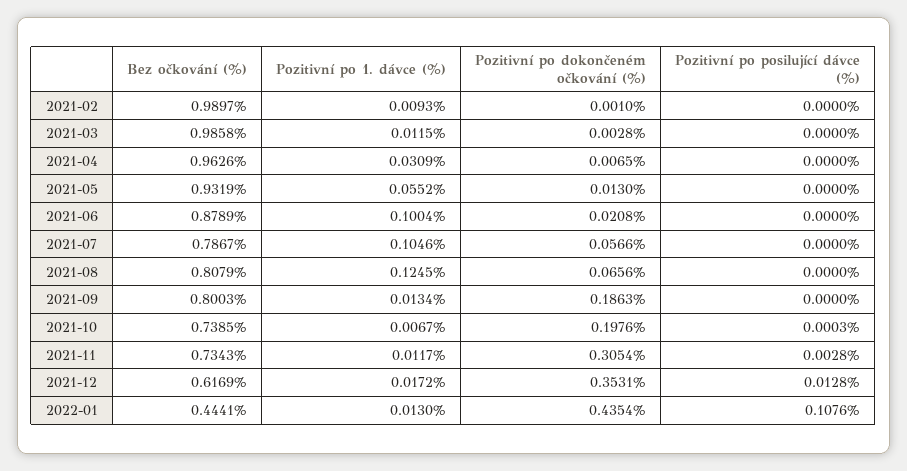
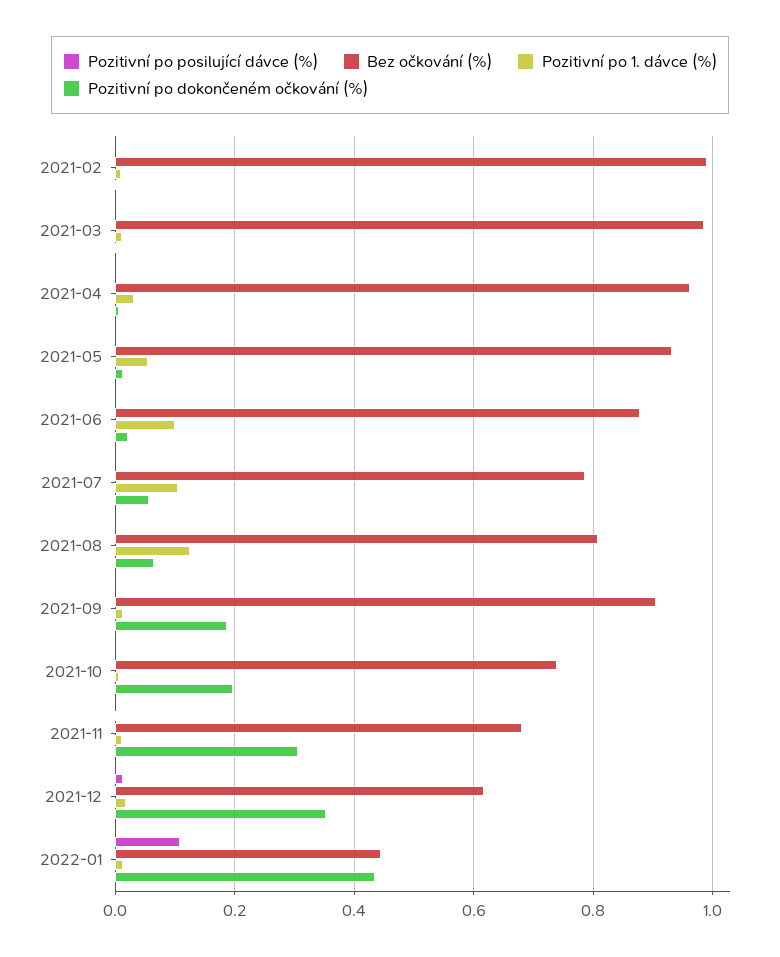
Bez očkování (%), 2021-09: 0.8003 -> 0.9
Bez očkování (%), 2021-11: 0.7343 -> 0.68

